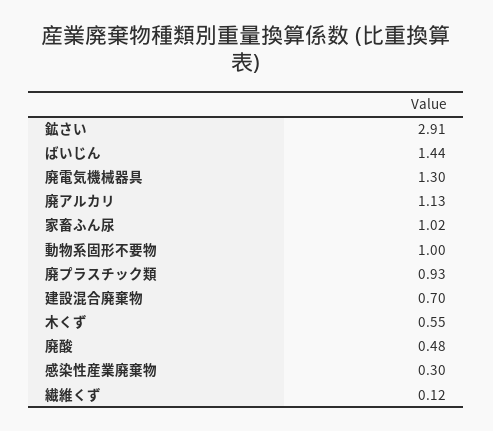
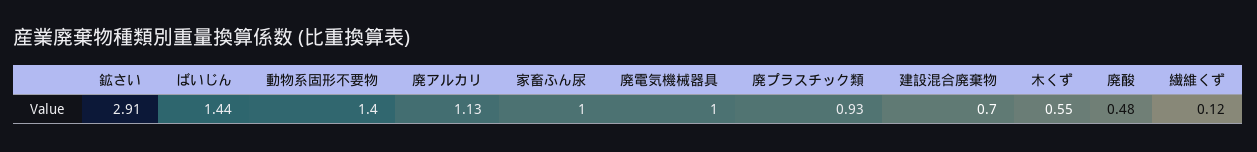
廃電気機械器具: 1.3 -> 1
家畜ふん尿: 1.02 -> 1
動物系固形不要物: 1 -> 1.4
感染性産業廃棄物: 0.3 -> none

